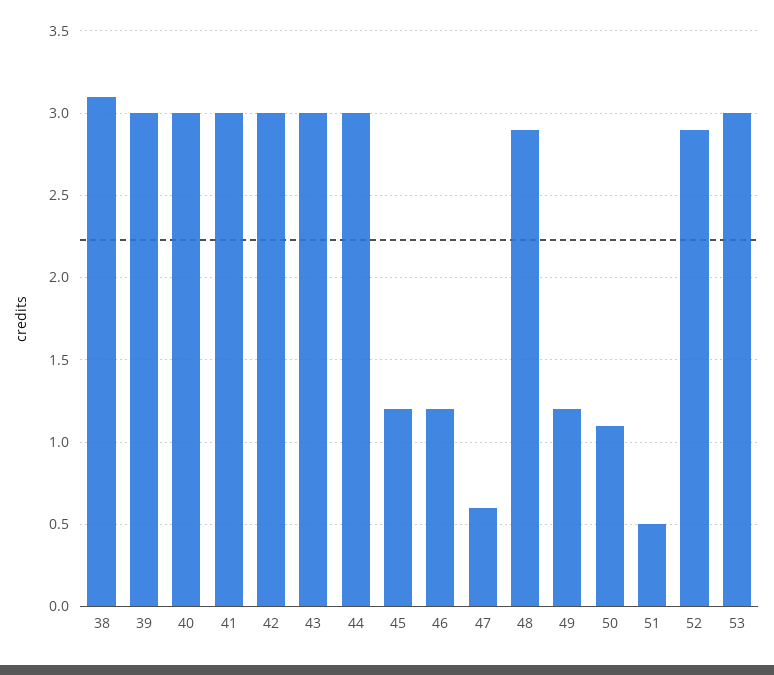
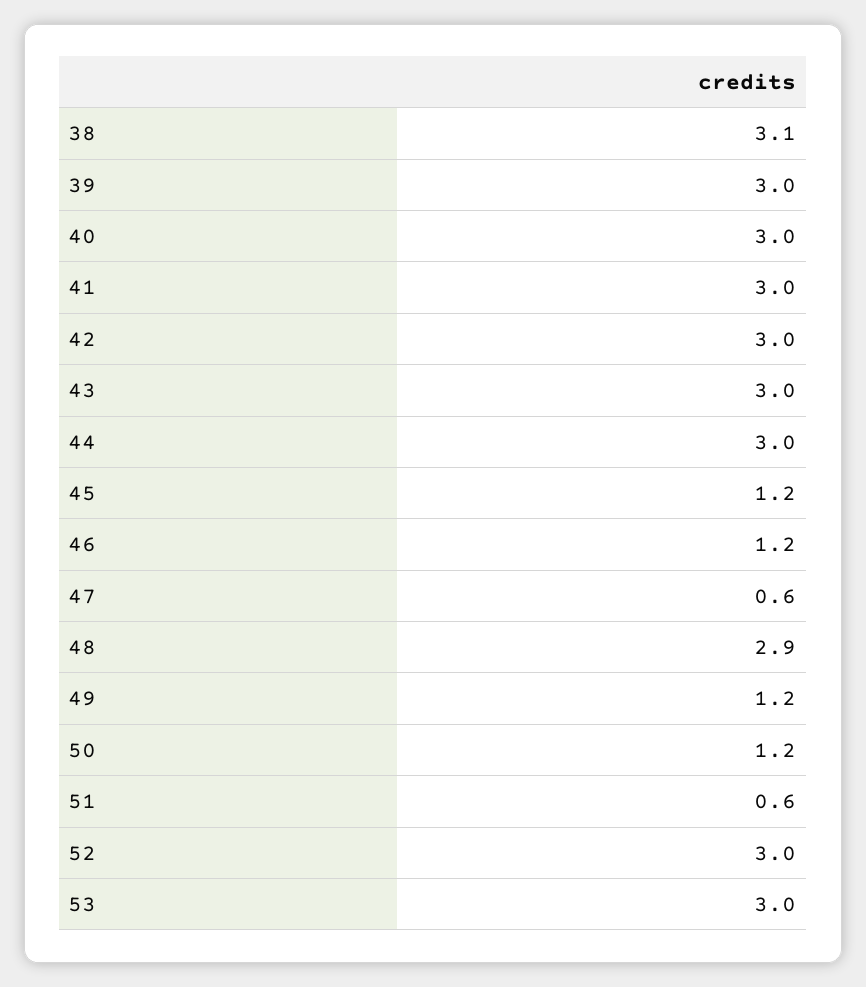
50: 1.1 -> 1.2
51: 0.5 -> 0.6
52: 2.9 -> 3

